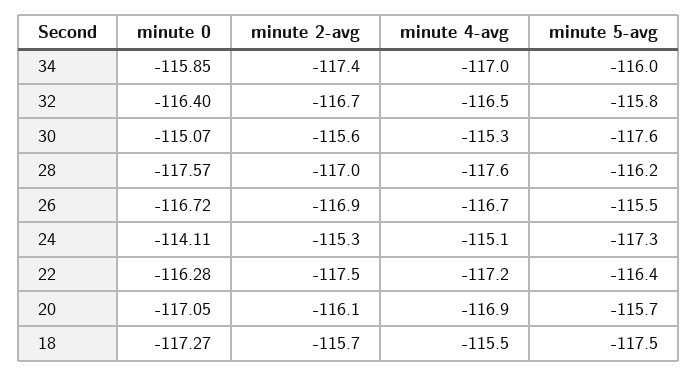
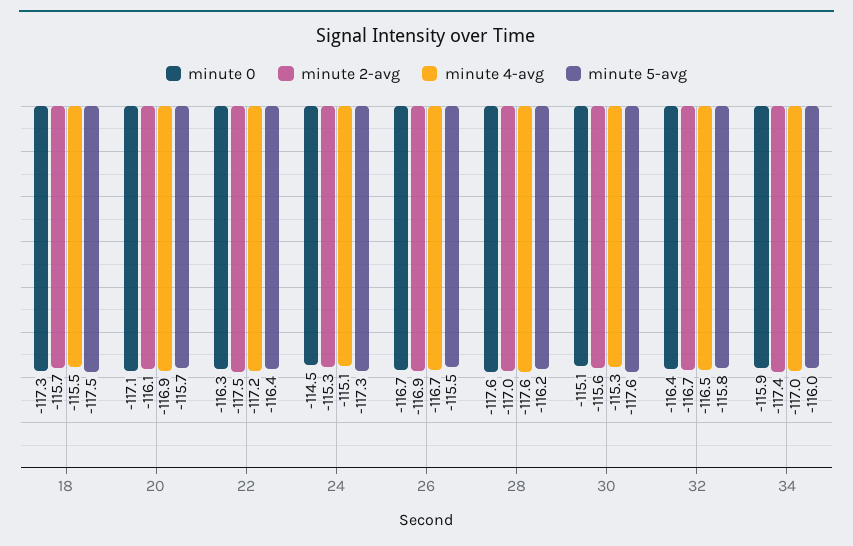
minute 0, 24: -114.11 -> -114.5

